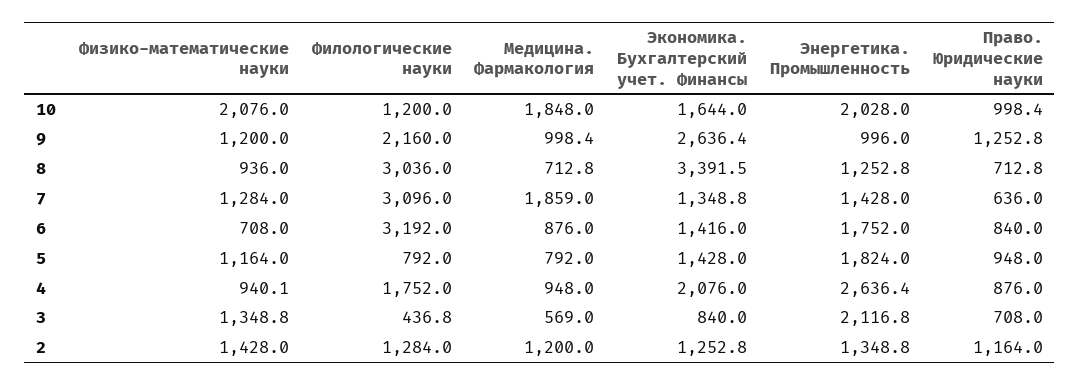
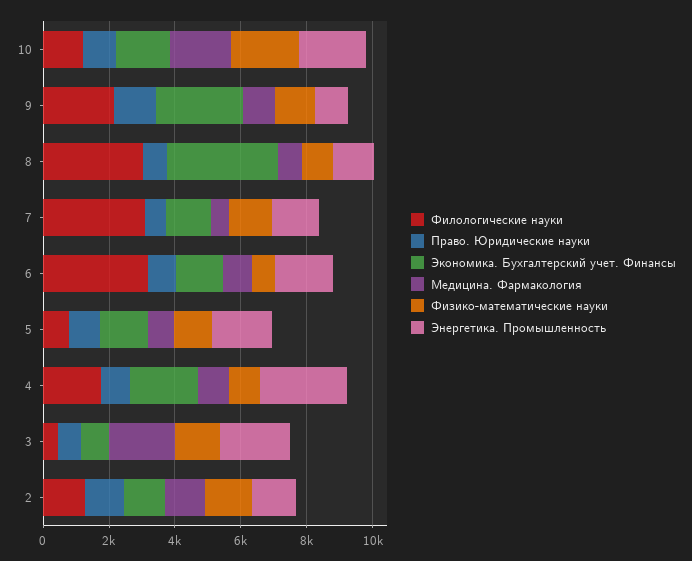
Медицина. Фармакология, 7: 1859 -> 500
Медицина. Фармакология, 3: 569 -> 2000

